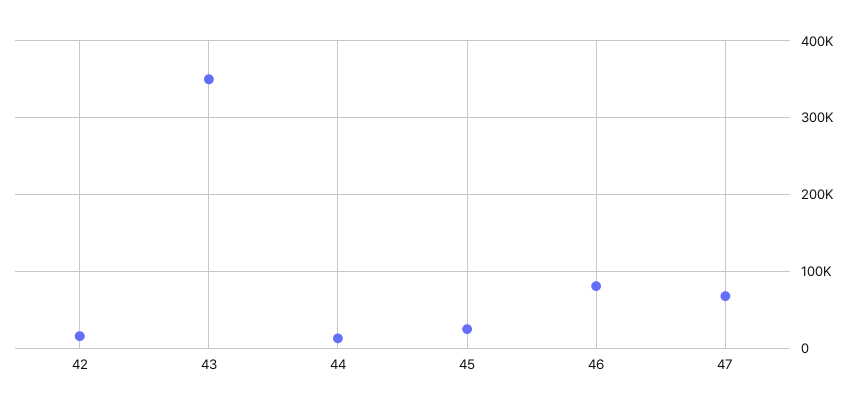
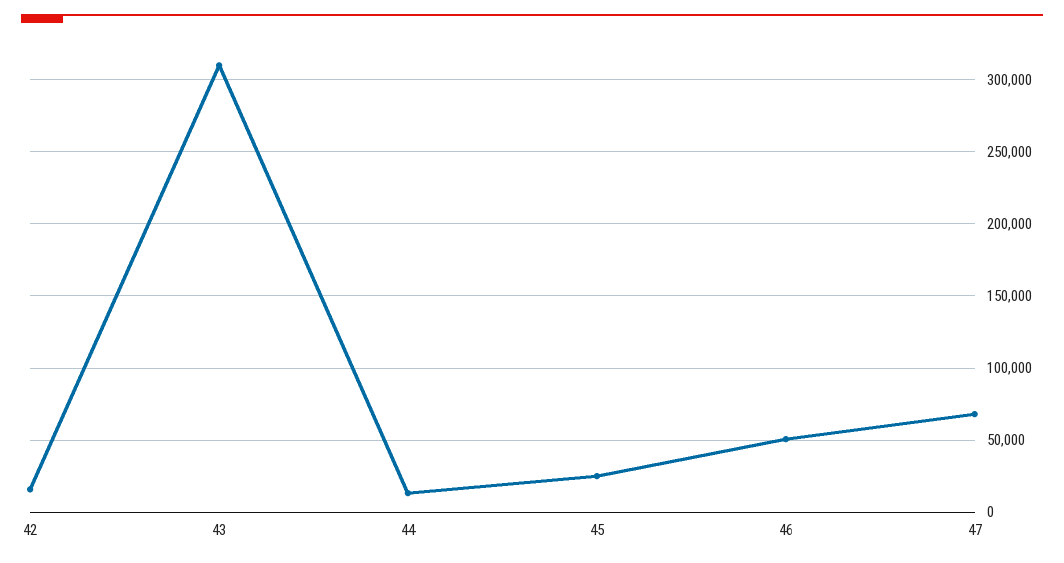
43: 350000 -> 310000
46: 80000 -> 50000

